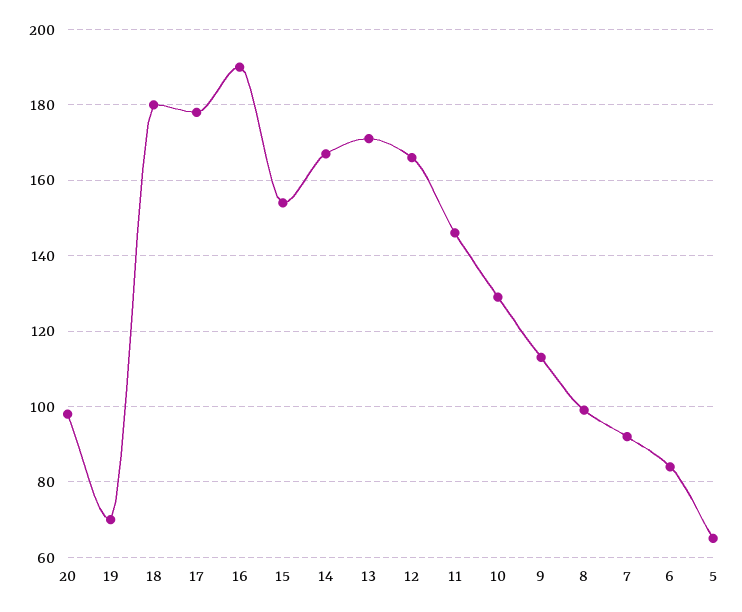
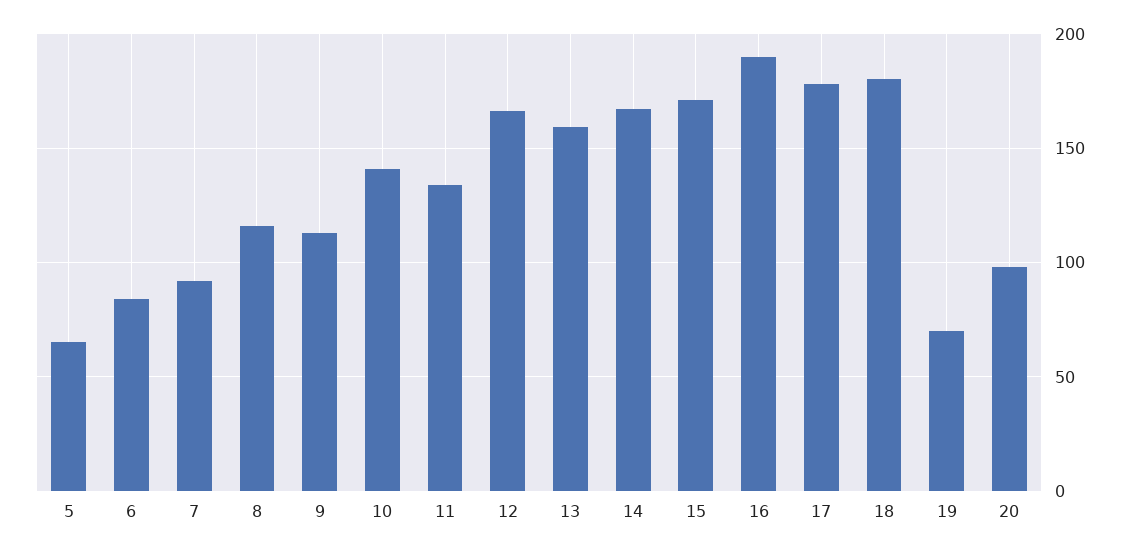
15: 155 -> 170
13: 170 -> 160
11: 145 -> 135
10: 130 -> 140
8: 100 -> 115

